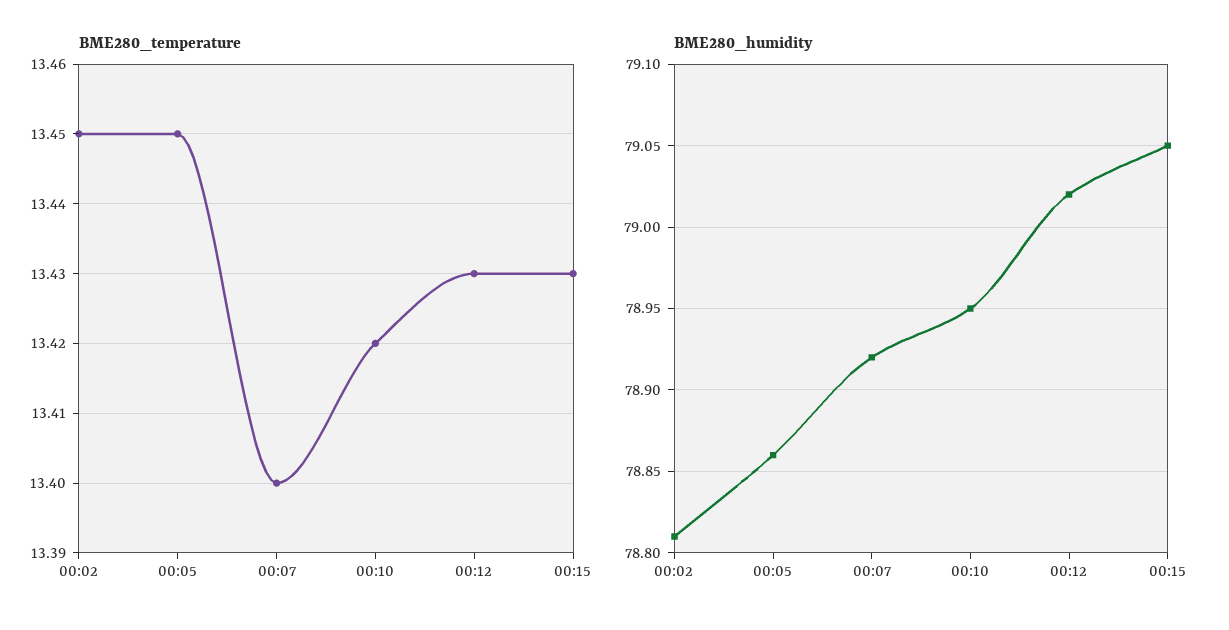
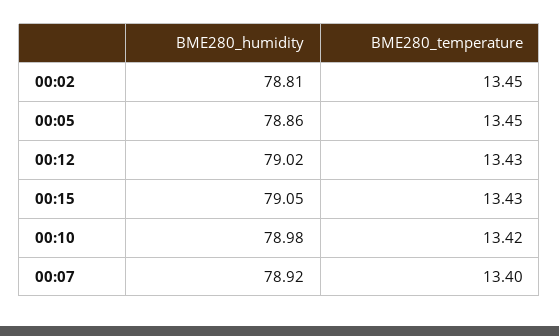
BME280_humidity, 00:10: 78.95 -> 78.98

